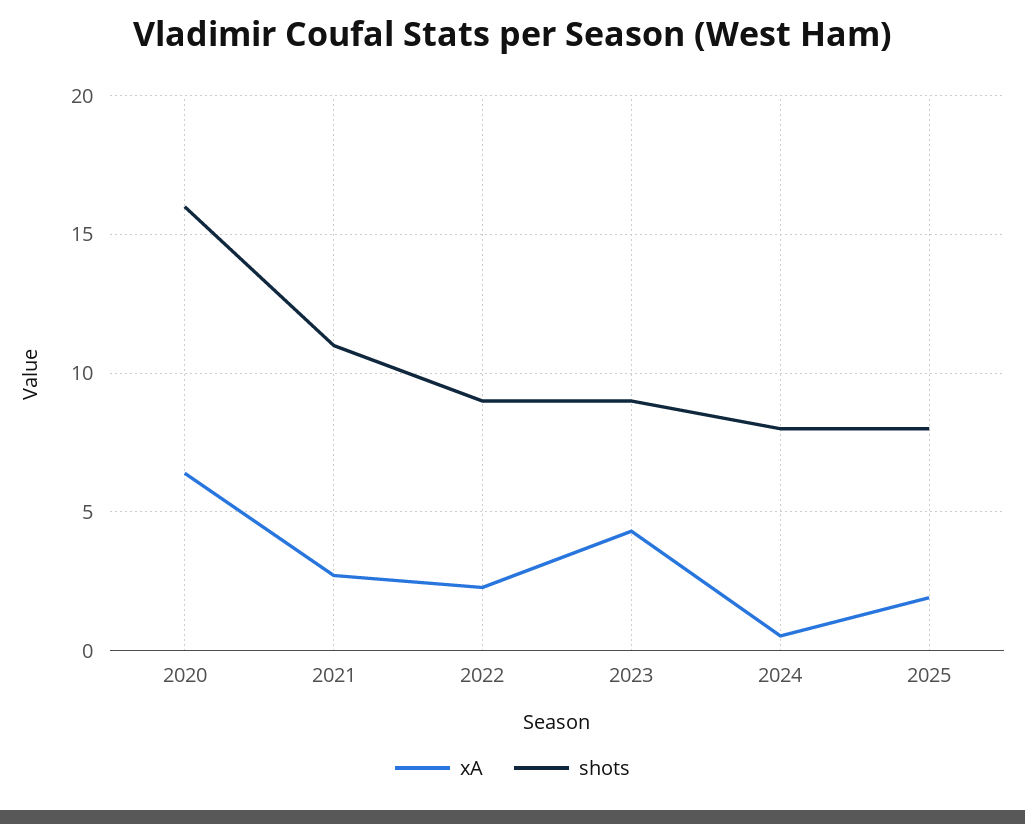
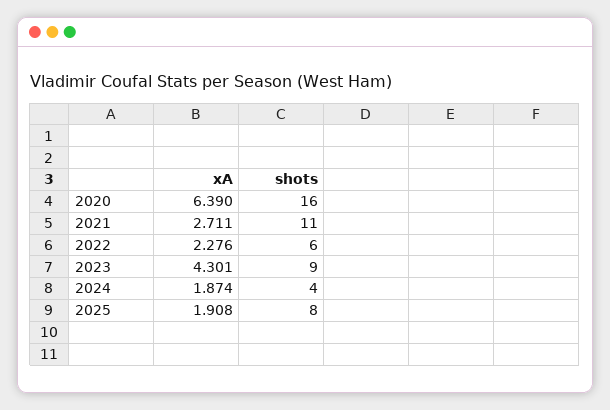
shots, 2022: 9 -> 6
xA, 2024: 0.5 -> 1.874
shots, 2024: 8 -> 4

